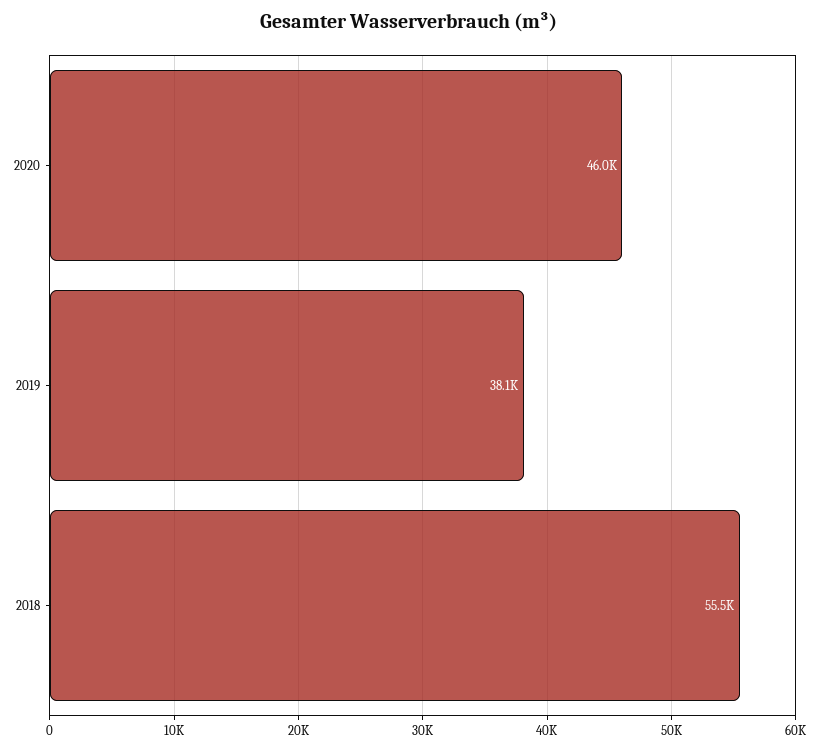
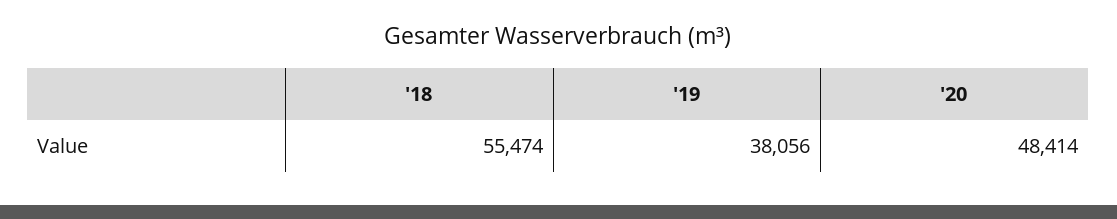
2020: 46000 -> 48414

